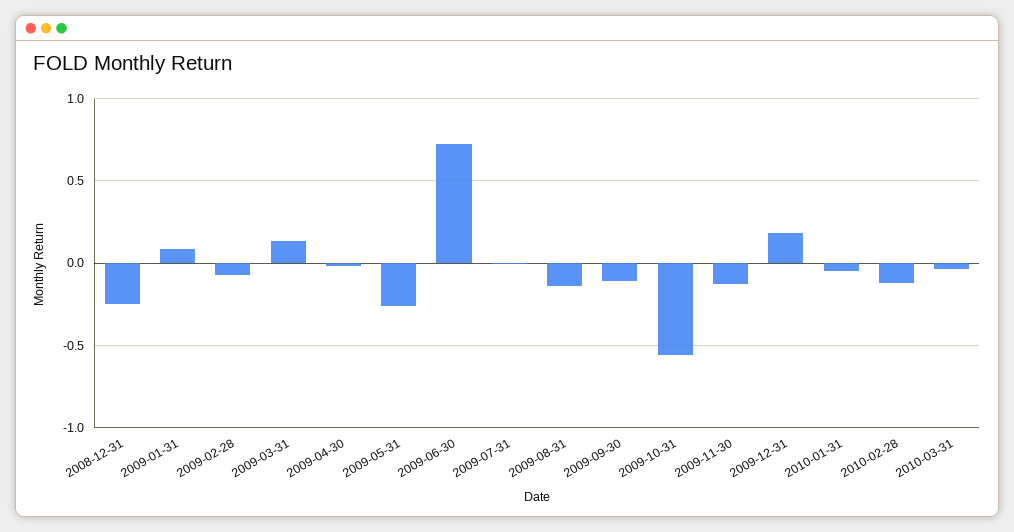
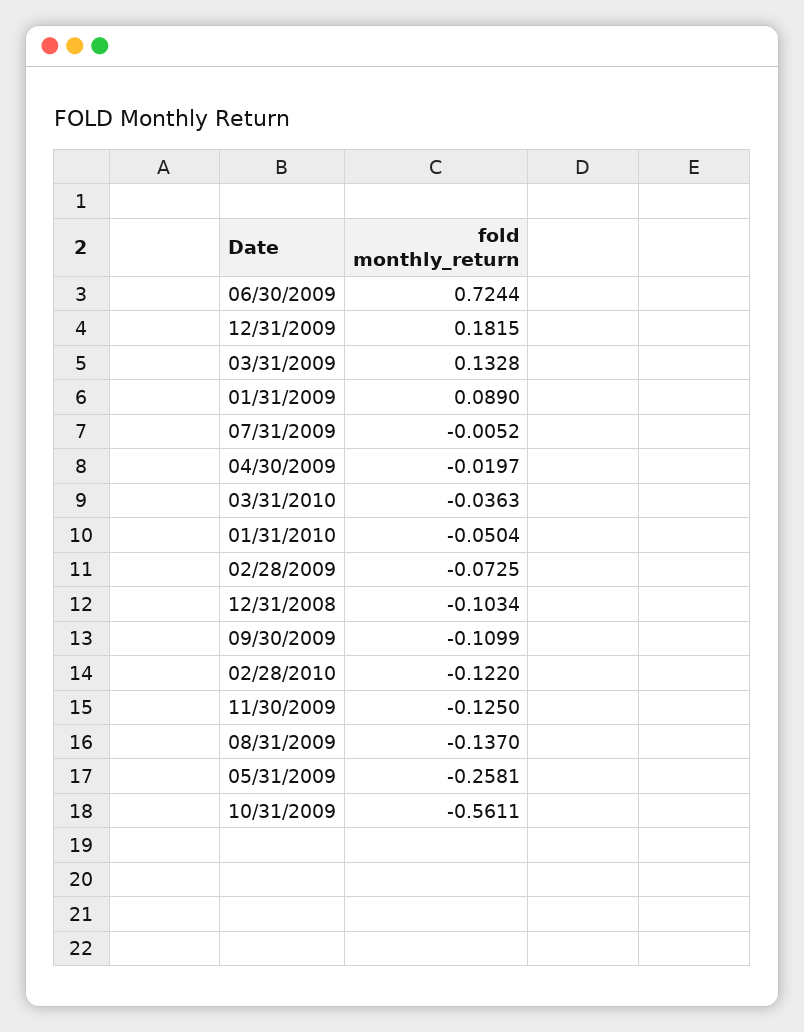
2008-12-31: -0.25 -> -0.1034

